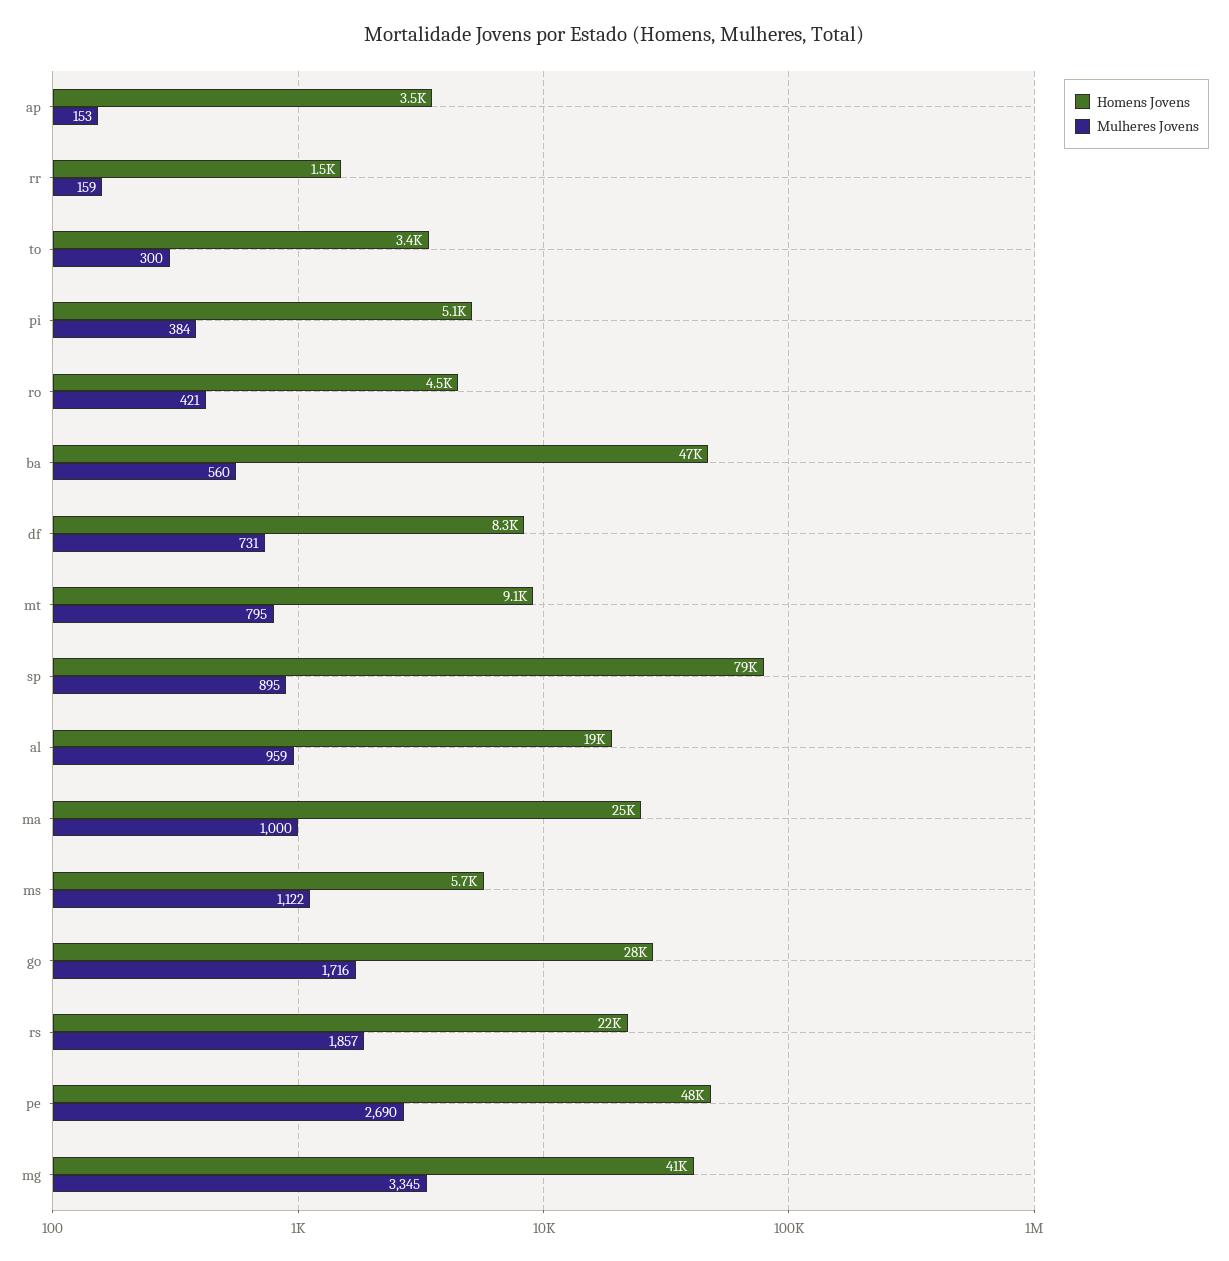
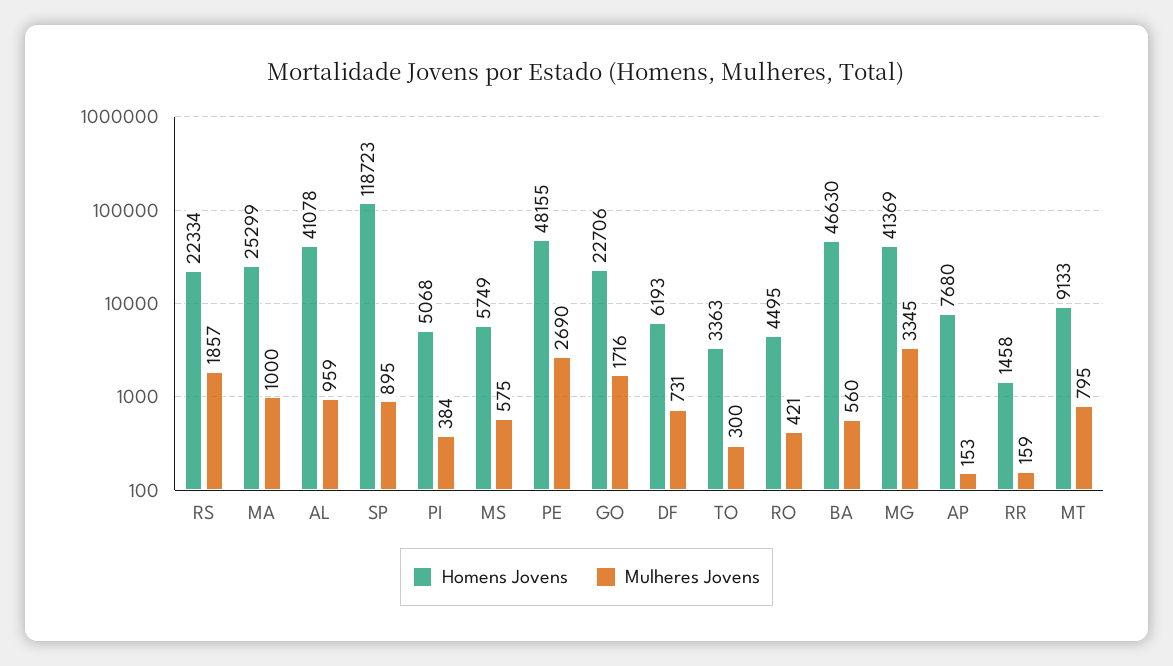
Homens Jovens, ap: 3500 -> 7680
Homens Jovens, df: 8300 -> 6193
Homens Jovens, sp: 79000 -> 118723
Homens Jovens, al: 19000 -> 41078
Mulheres Jovens, ms: 1122 -> 575
Homens Jovens, go: 28000 -> 22706

